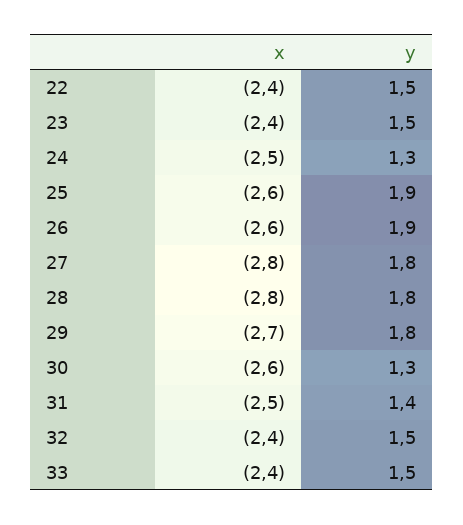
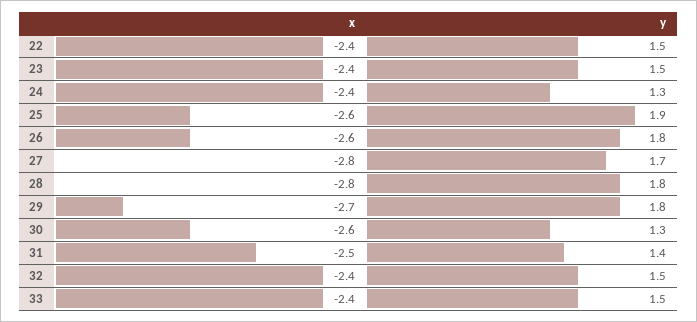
x, 24: -2.5 -> -2.4
y, 26: 1.9 -> 1.8
y, 27: 1.8 -> 1.7

